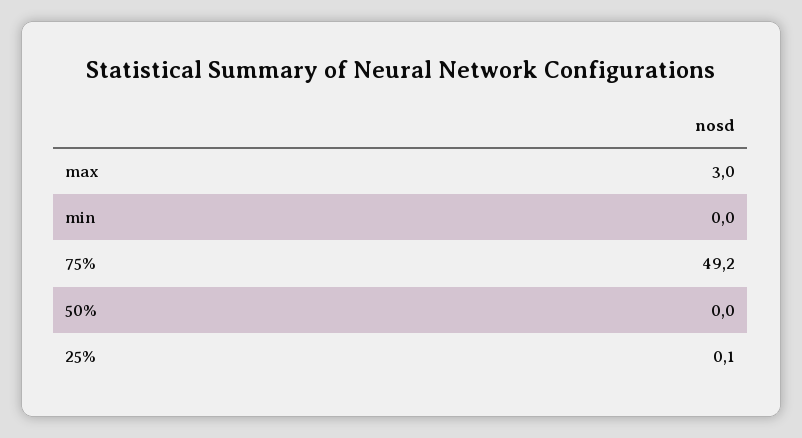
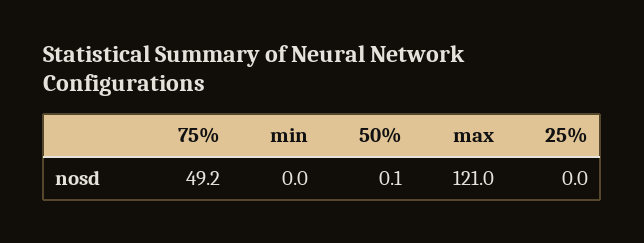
max: 3 -> 121
50%: 0 -> 0.1
25%: 0.1 -> 0

